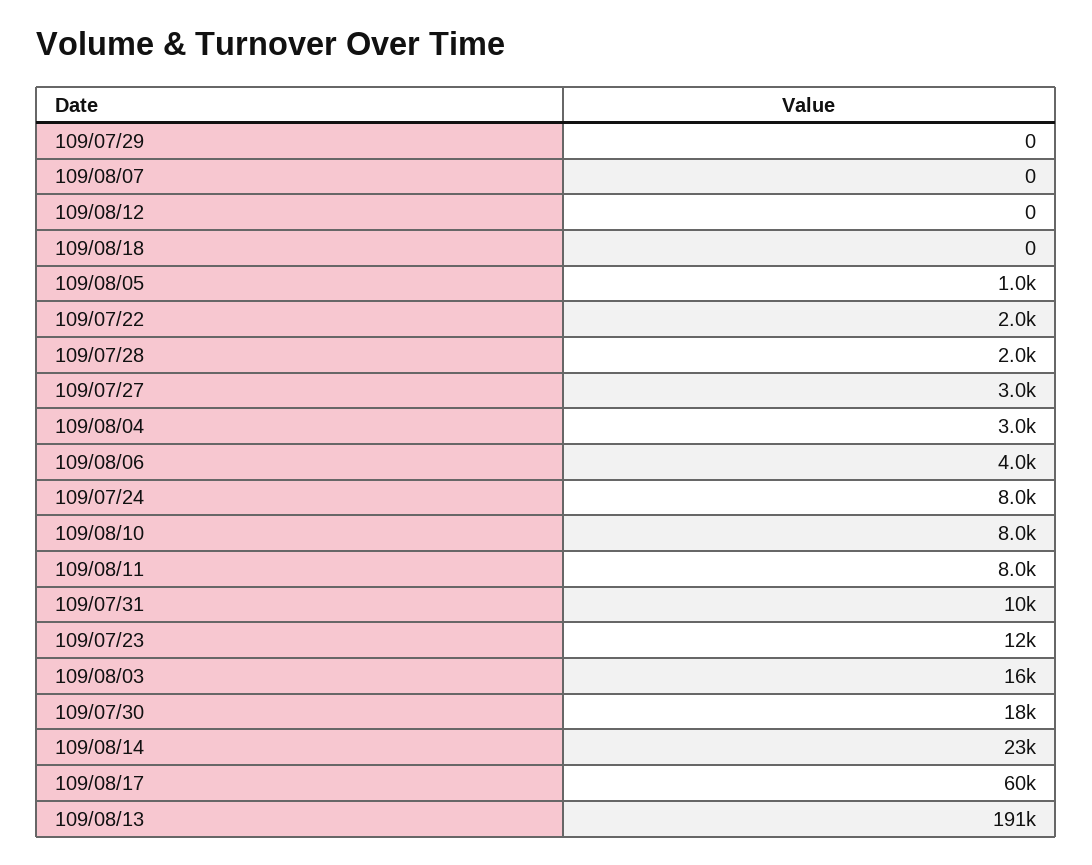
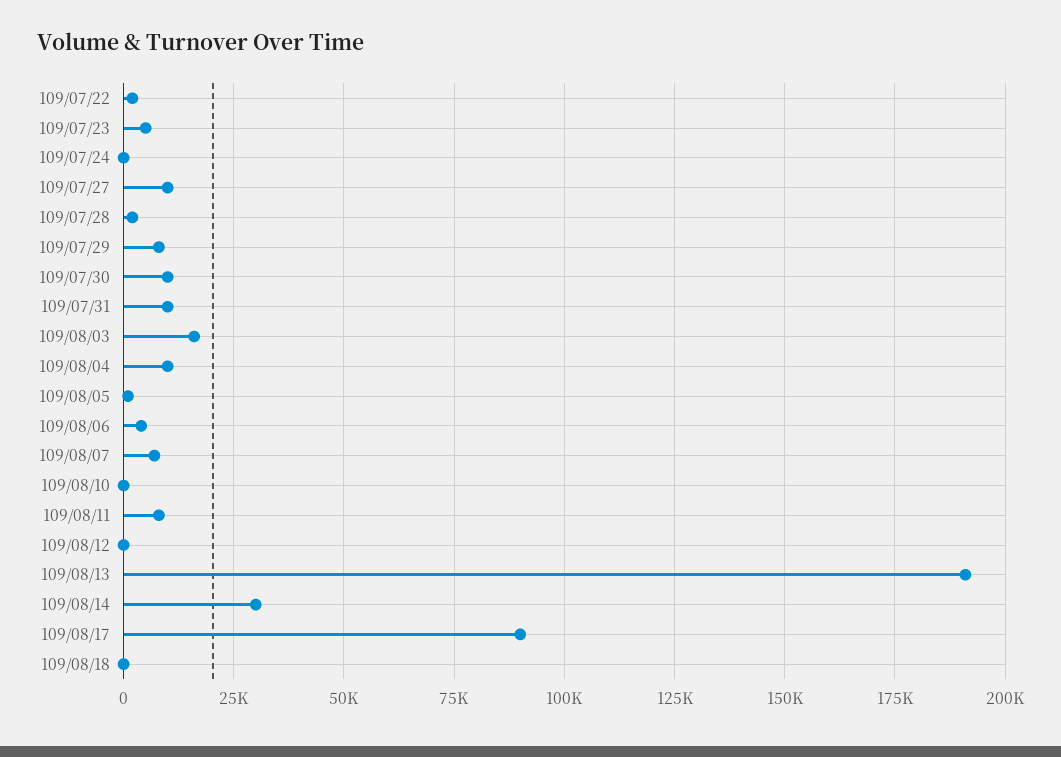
109/07/29: 0 -> 7500
109/08/07: 0 -> 7500
109/07/27: 3000 -> 10000
109/08/04: 3000 -> 10000
109/07/24: 8000 -> 0
109/08/10: 8000 -> 0
109/07/23: 12000 -> 5000
109/07/30: 18000 -> 10000
109/08/14: 23000 -> 30000
109/08/17: 60000 -> 90000

